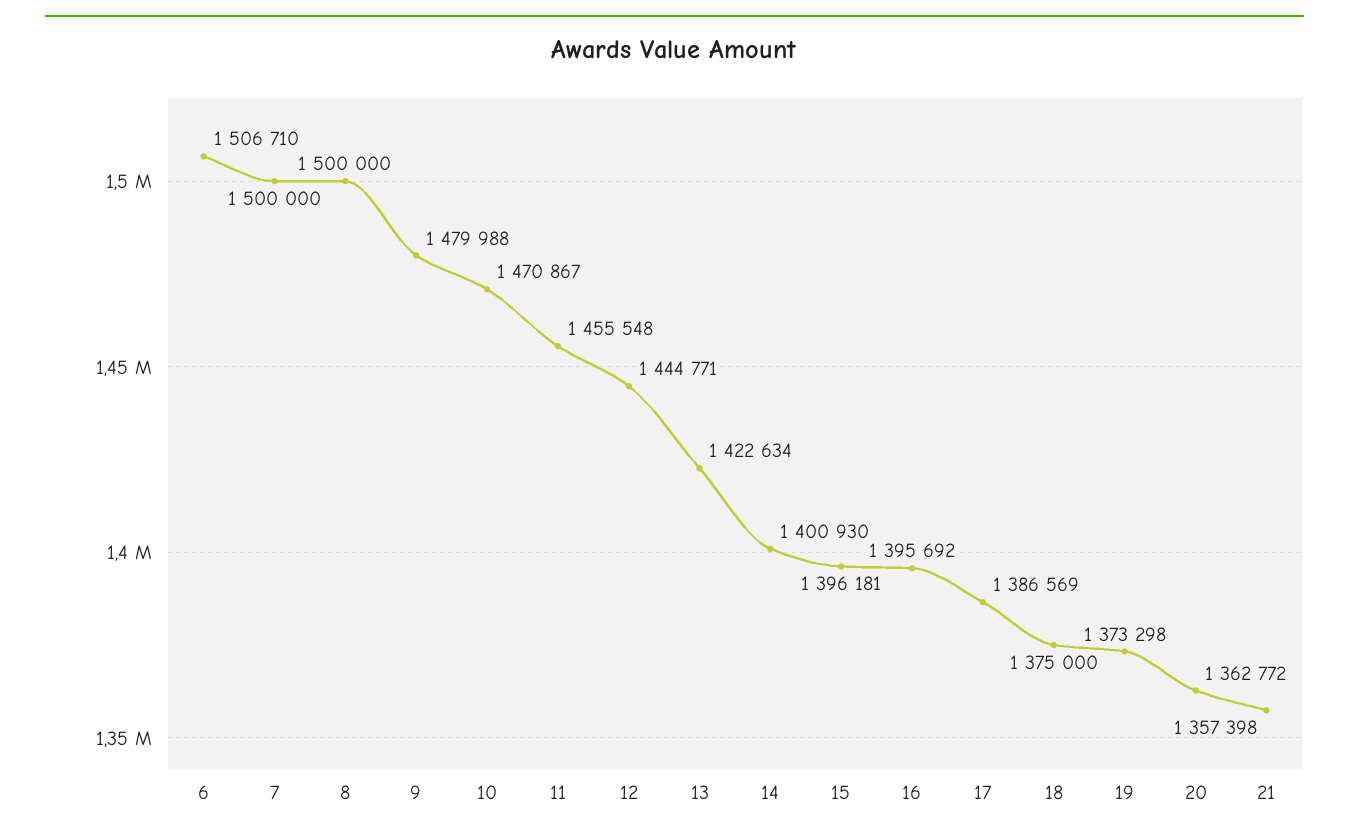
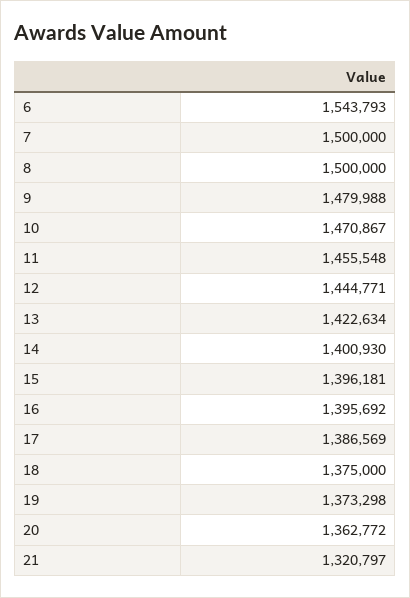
6: 1506710 -> 1543793
21: 1357398 -> 1320797

